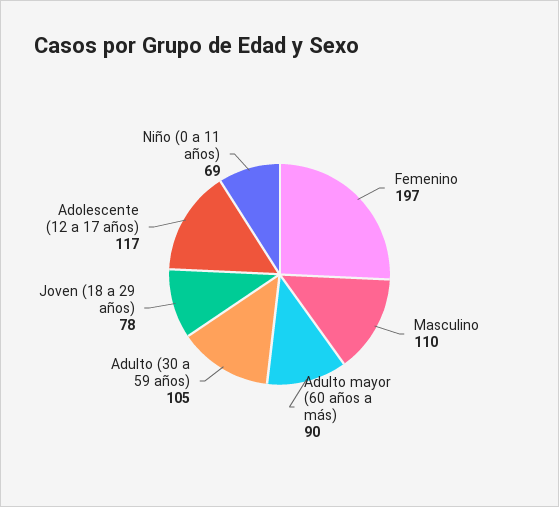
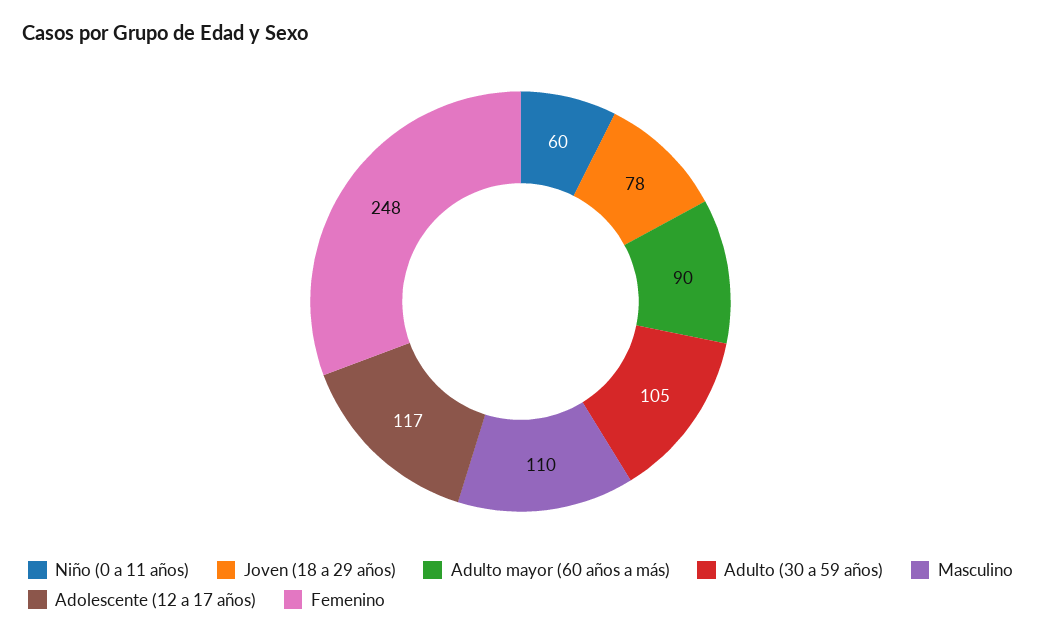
Femenino: 197 -> 248
Niño (0 a 11 años): 69 -> 60

